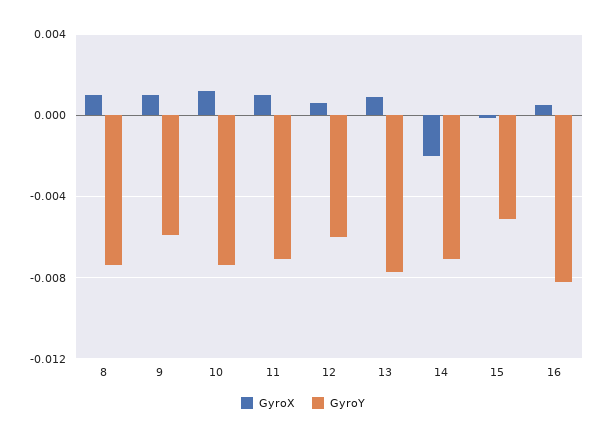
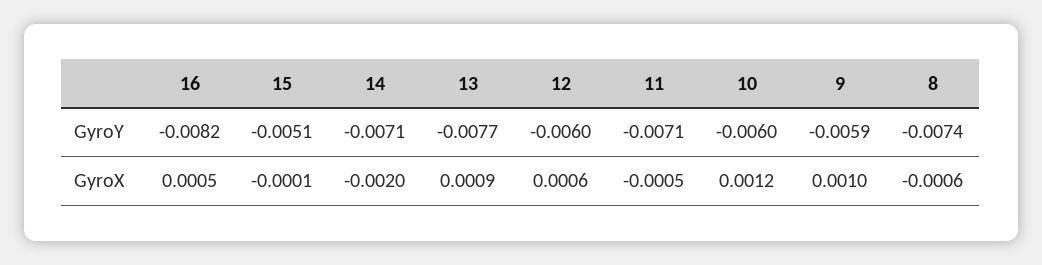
GyroX, 8: 0.001 -> -0.0006
GyroY, 10: -0.0075 -> -0.006
GyroX, 11: 0.001 -> -0.0005

